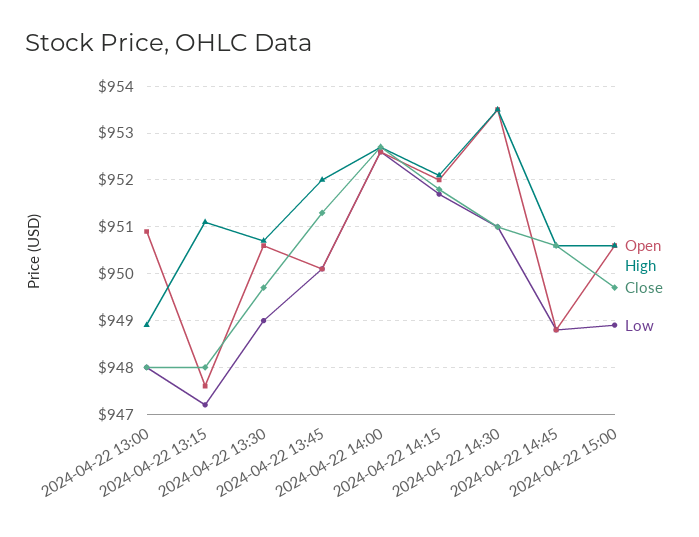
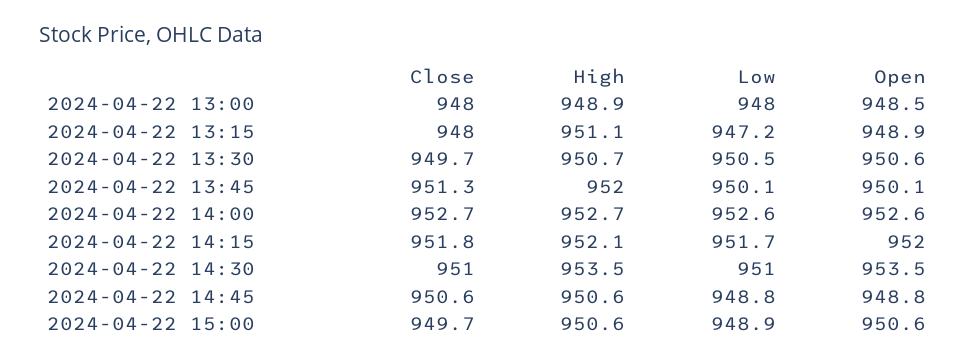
Open, 2024-04-22 13:00: 951 -> 948.5
Open, 2024-04-22 13:15: 947.5 -> 948.9
Low, 2024-04-22 13:30: 949 -> 950.5

